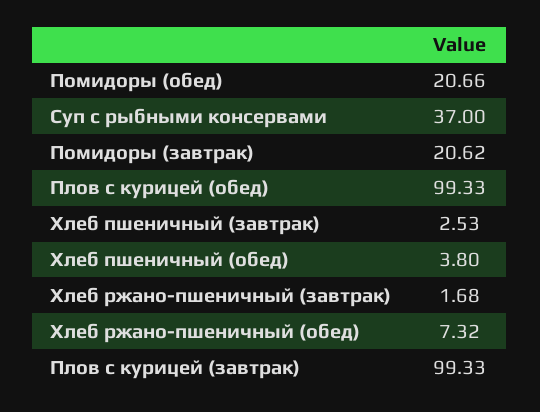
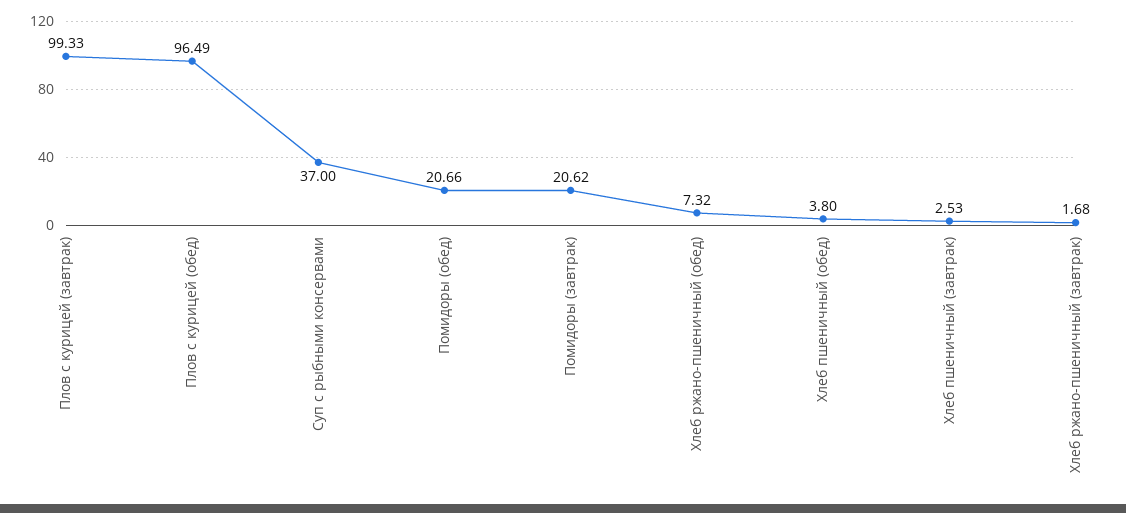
Плов с курицей (обед): 99.33 -> 96.49

